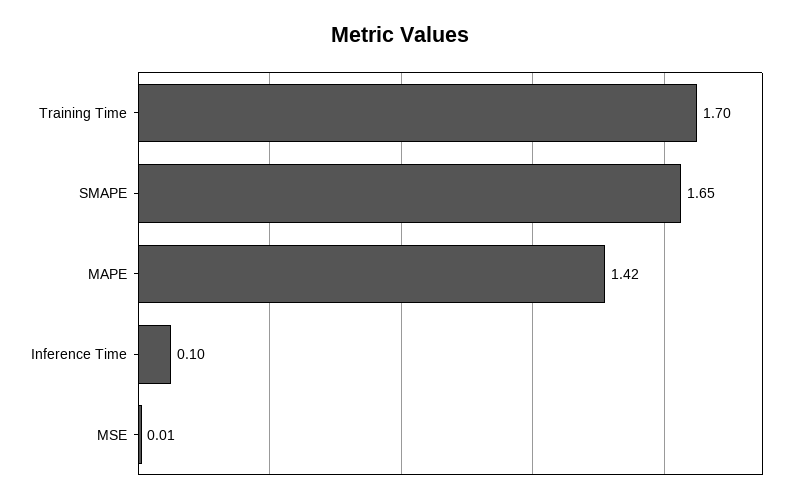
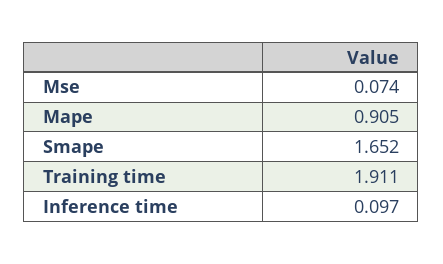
Training Time: 1.7 -> 1.911
MAPE: 1.42 -> 0.905
MSE: 0.01 -> 0.074

